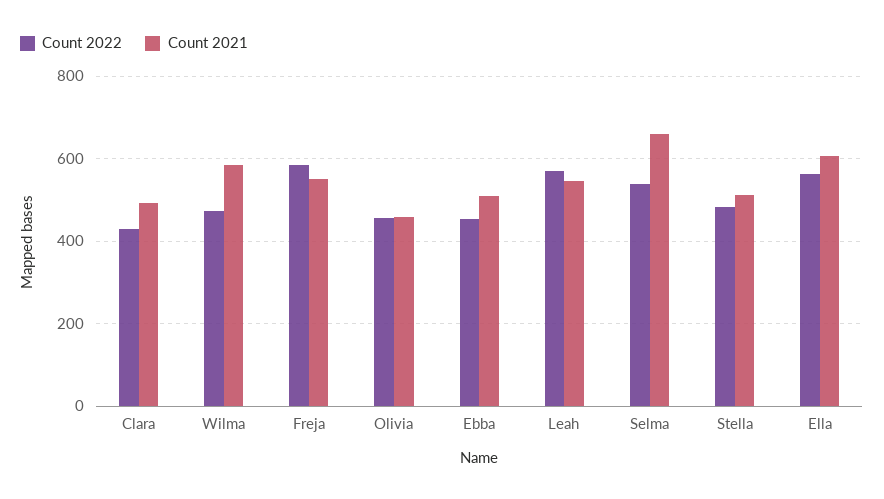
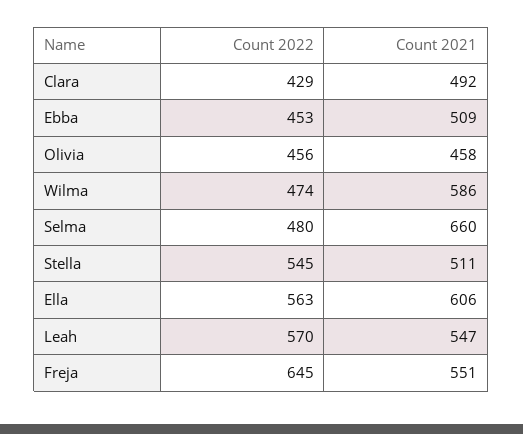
Count 2022, Freja: 580 -> 645
Count 2022, Selma: 540 -> 480
Count 2022, Stella: 480 -> 545

